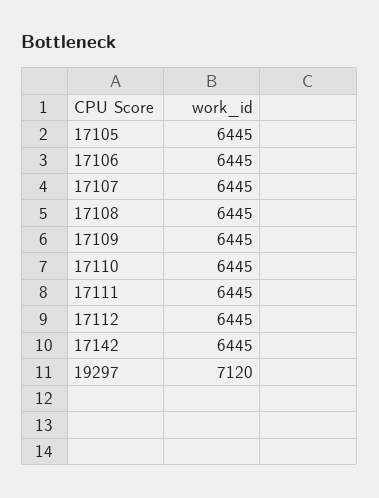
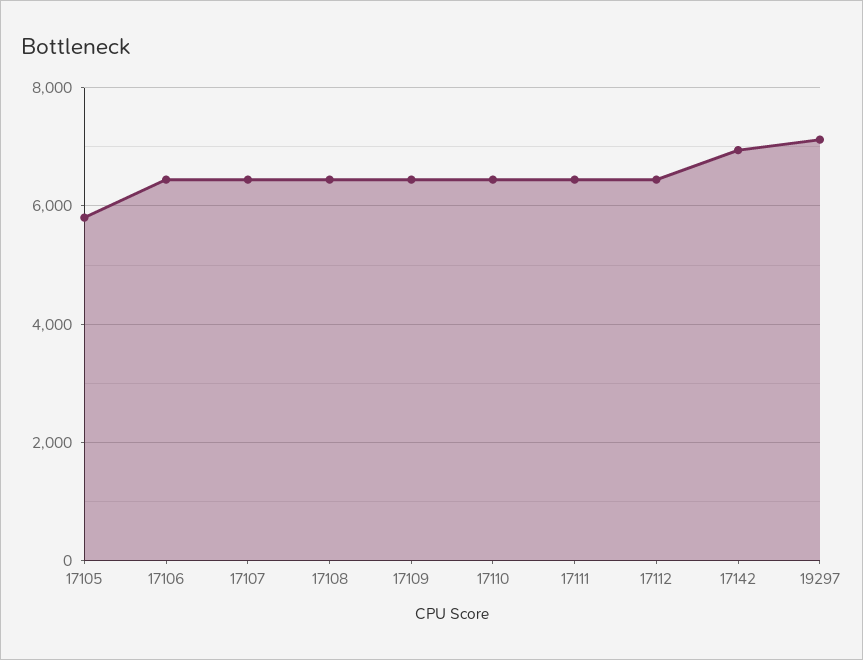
17105: 6445 -> 5800
17142: 6445 -> 7000

